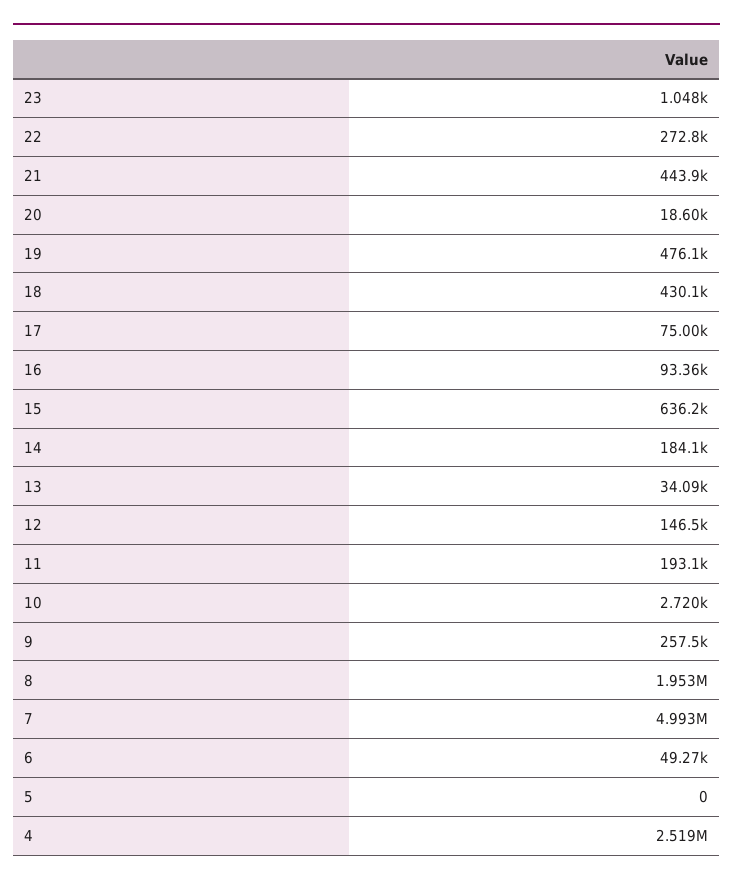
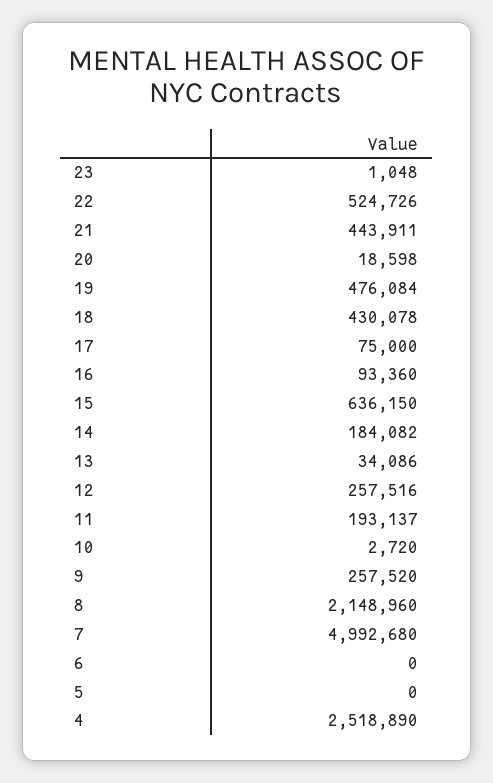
22: 272800 -> 524726
12: 146500 -> 257516
8: 1953000 -> 2148960
6: 49270 -> 0

